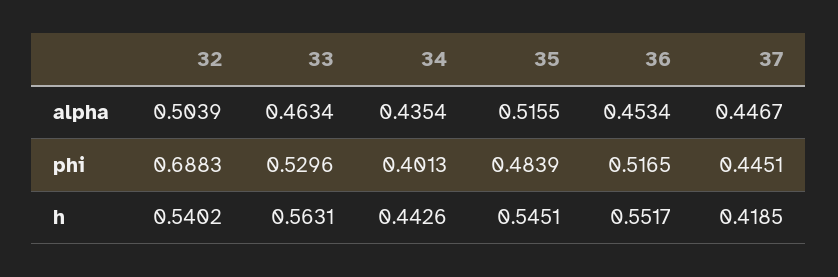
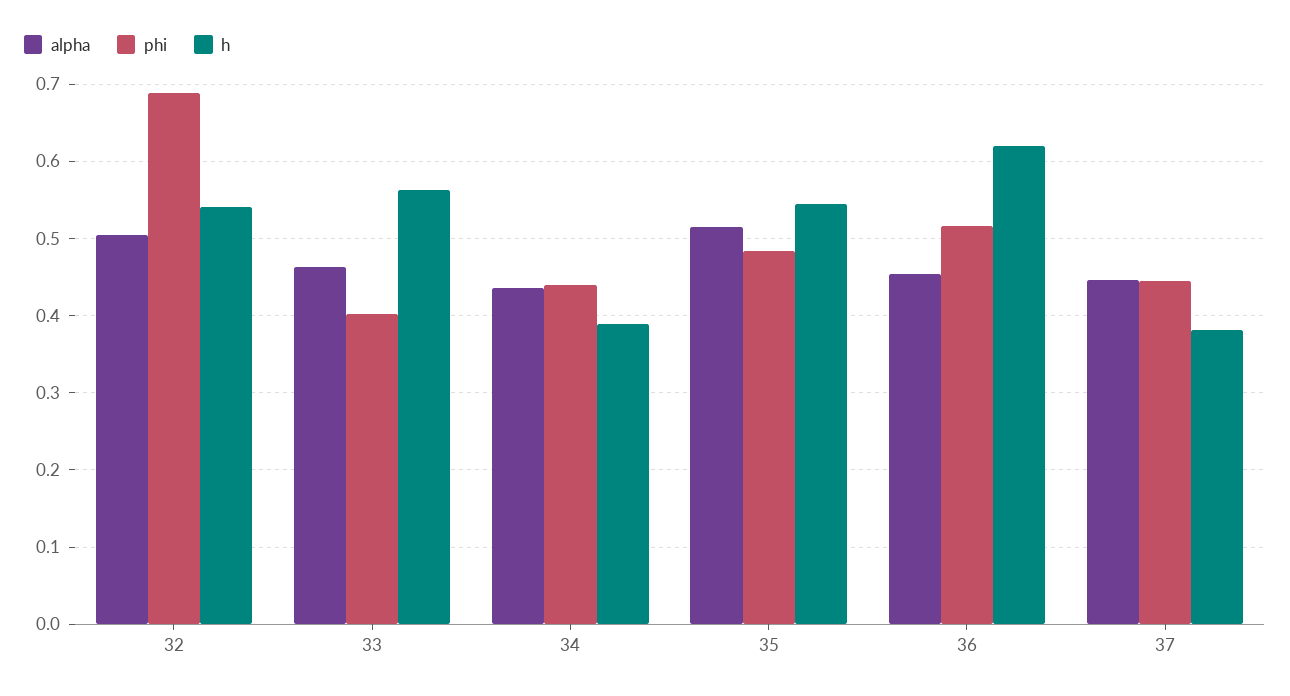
phi, 33: 0.5296 -> 0.4
phi, 34: 0.4013 -> 0.44
h, 34: 0.4426 -> 0.39
h, 36: 0.5517 -> 0.62
h, 37: 0.4185 -> 0.38

